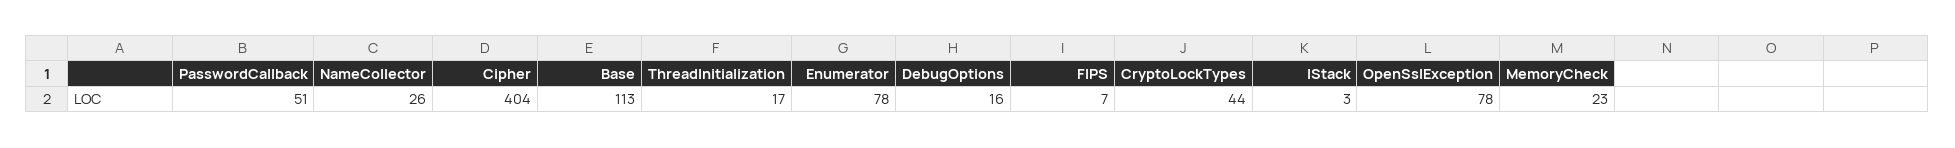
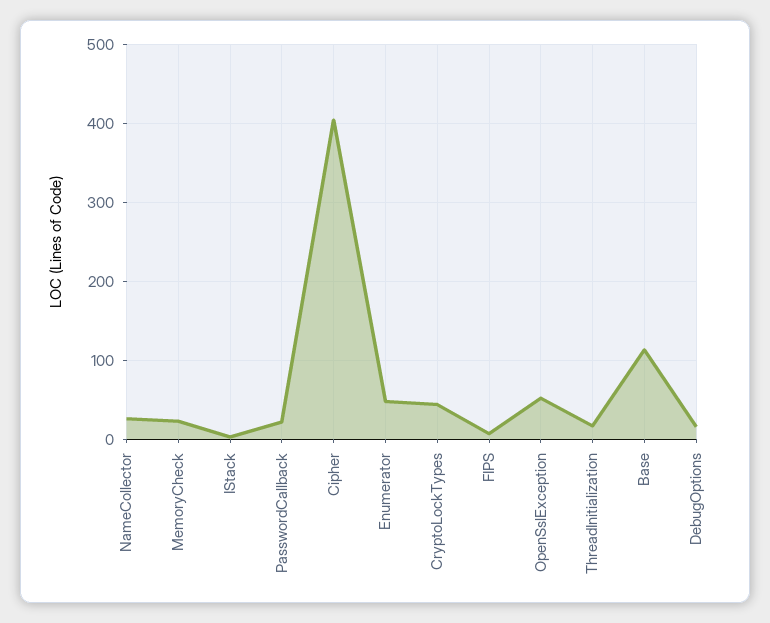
PasswordCallback: 51 -> 20
Enumerator: 78 -> 50
OpenSslException: 78 -> 50

